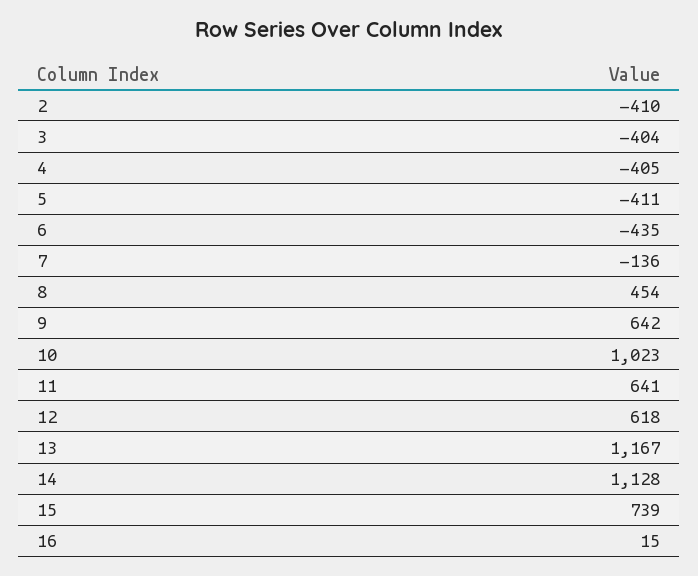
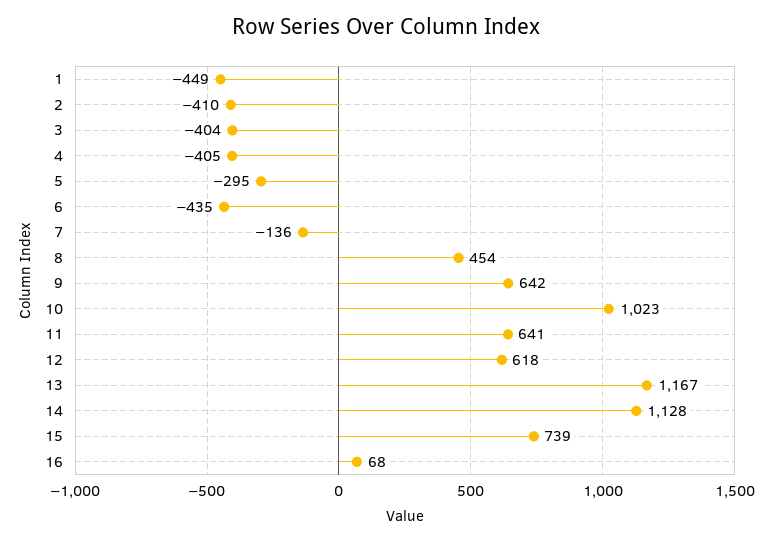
5: -411 -> -295
16: 15 -> 68
1: none -> -449

